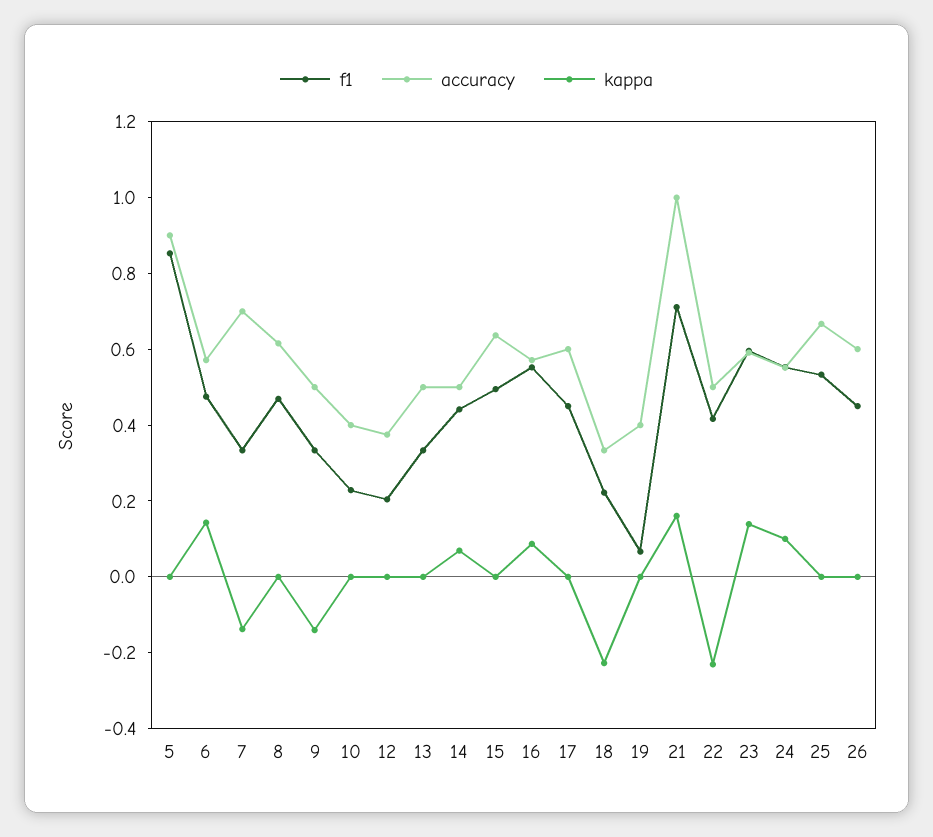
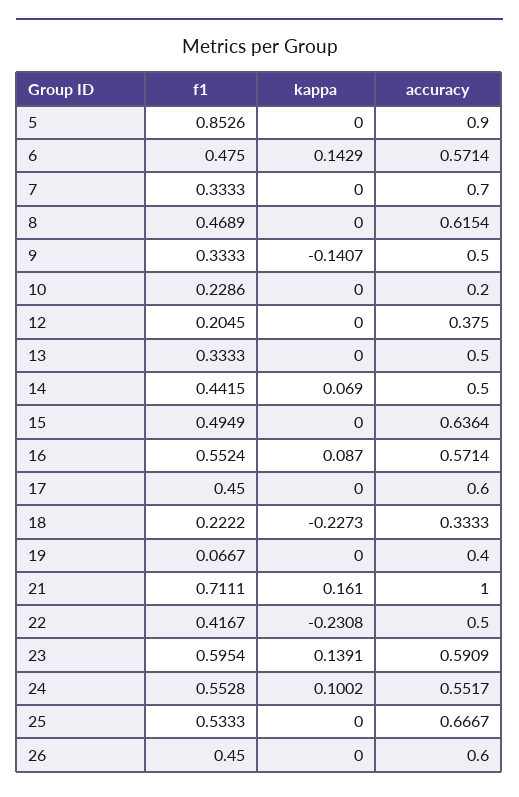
kappa, 7: -0.15 -> 0
accuracy, 10: 0.4 -> 0.2

